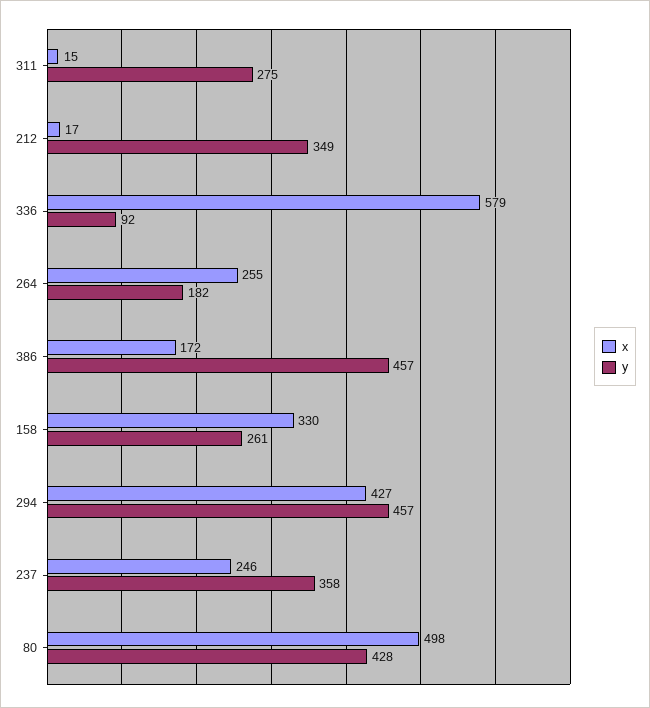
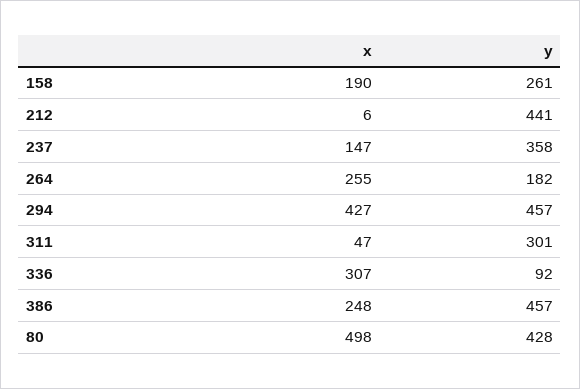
x, 311: 15 -> 47
y, 311: 275 -> 301
x, 212: 17 -> 6
y, 212: 349 -> 441
x, 336: 579 -> 307
x, 386: 172 -> 248
x, 158: 330 -> 190
x, 237: 246 -> 147

